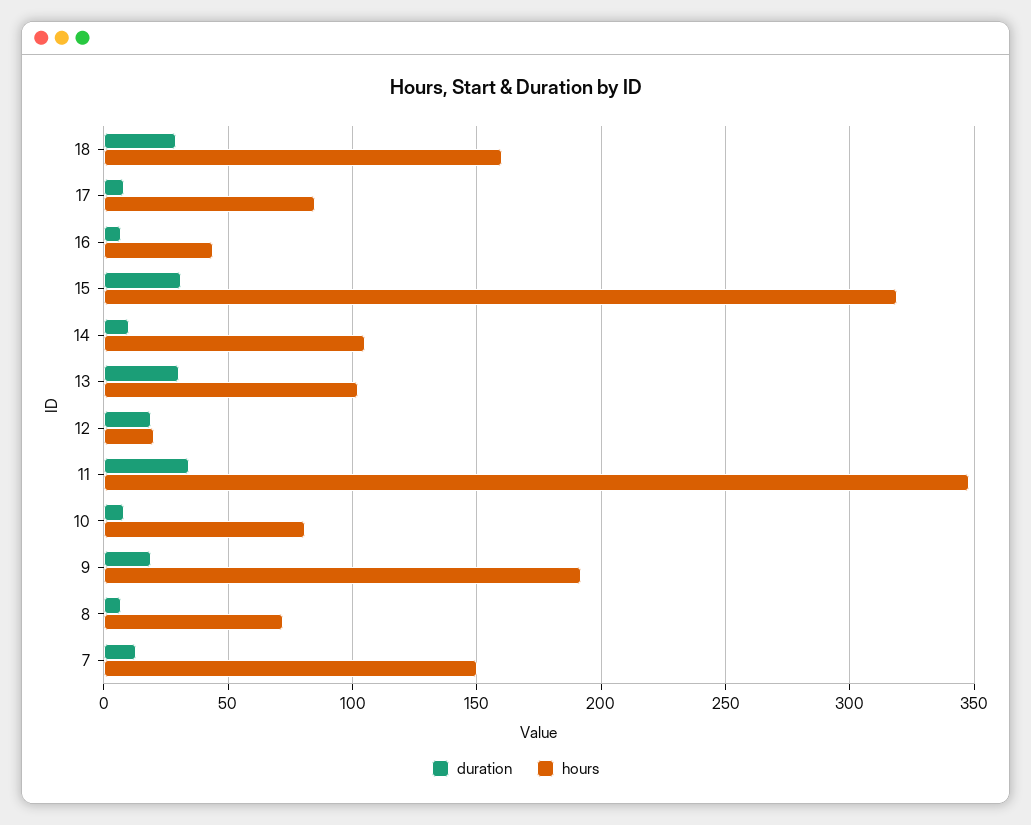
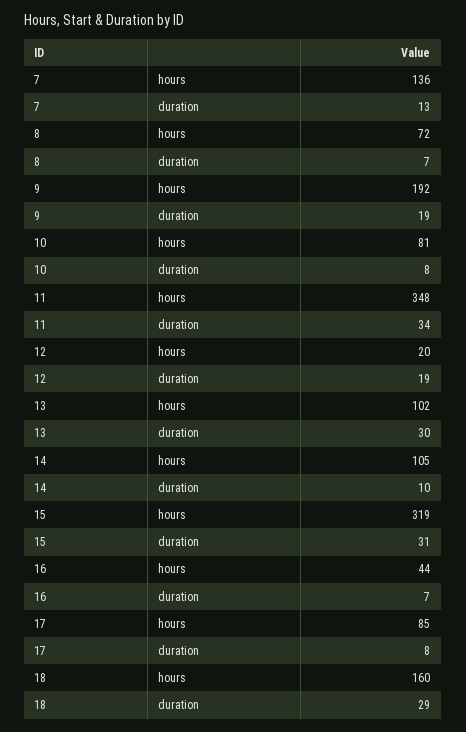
hours, 7: 150 -> 136

